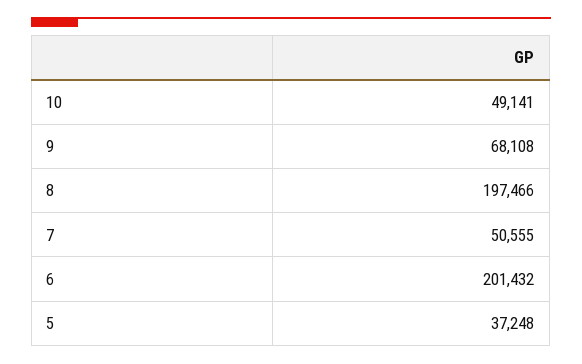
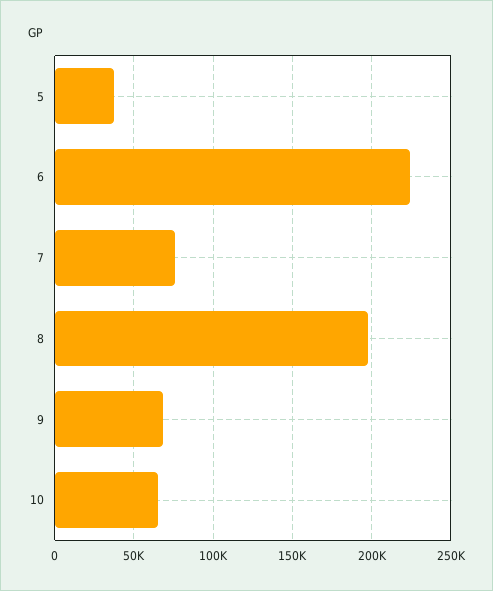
10: 49141 -> 65000
7: 50555 -> 75000
6: 201432 -> 225000

